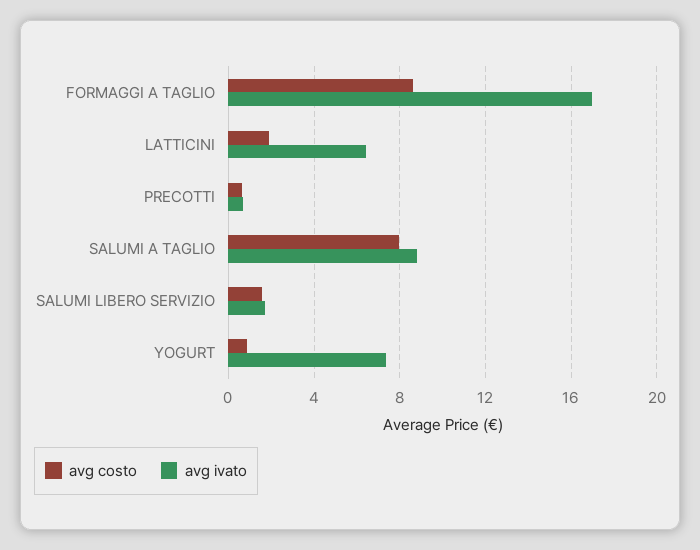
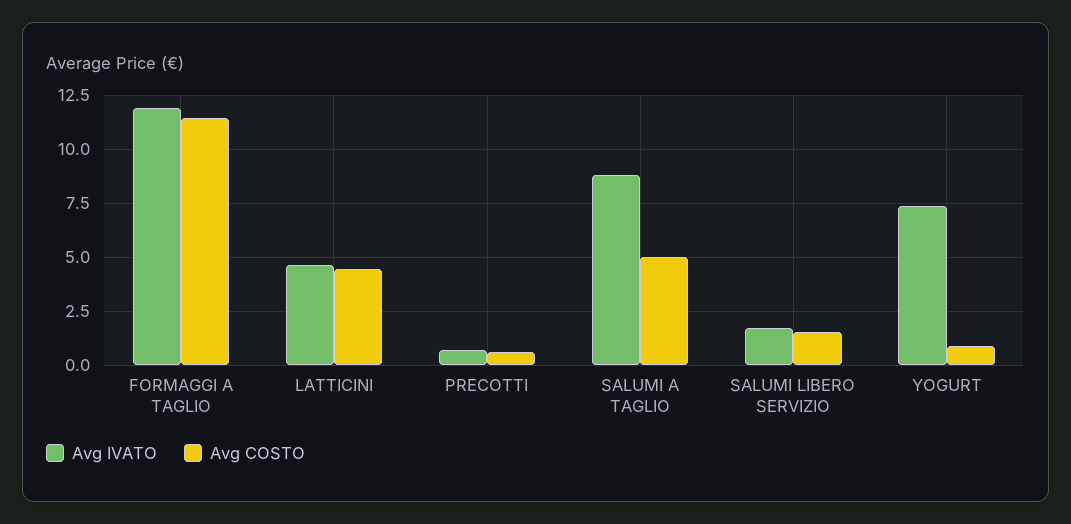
avg costo, FORMAGGI A TAGLIO: 8.5 -> 11.5
avg ivato, FORMAGGI A TAGLIO: 17 -> 12
avg costo, LATTICINI: 2 -> 4.5
avg ivato, LATTICINI: 6.5 -> 4.5
avg costo, SALUMI A TAGLIO: 8 -> 5

